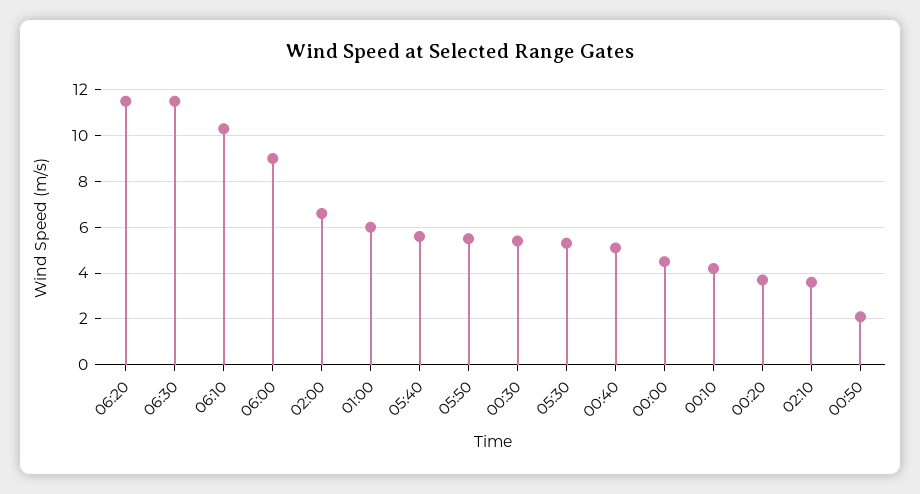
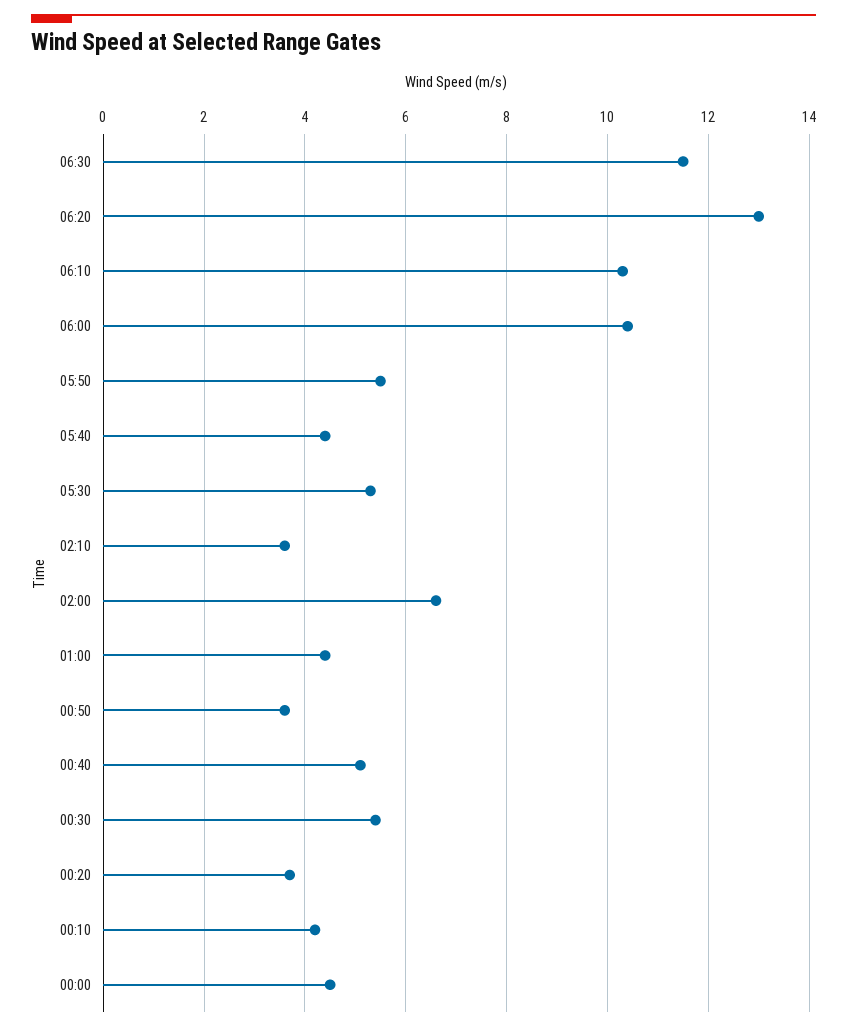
06:20: 11.5 -> 13
06:00: 9 -> 10.5
01:00: 6 -> 4.5
05:40: 5.5 -> 4.5
00:50: 2 -> 3.5

